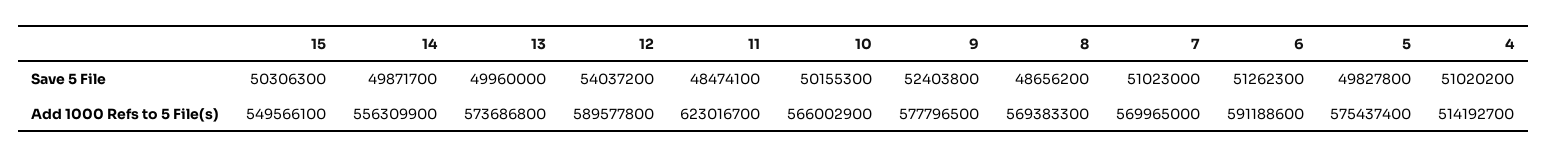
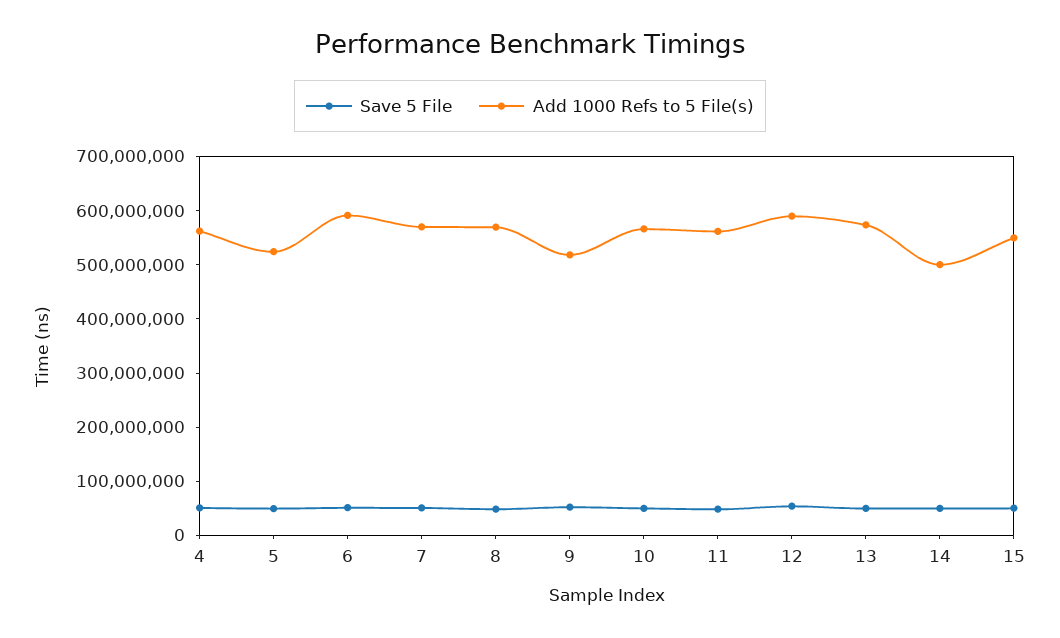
Add 1000 Refs to 5 File(s), 14: 556309900 -> 500000000
Add 1000 Refs to 5 File(s), 11: 623016700 -> 560000000
Add 1000 Refs to 5 File(s), 9: 577796500 -> 520000000
Add 1000 Refs to 5 File(s), 5: 575437400 -> 520000000
Add 1000 Refs to 5 File(s), 4: 514192700 -> 560000000

